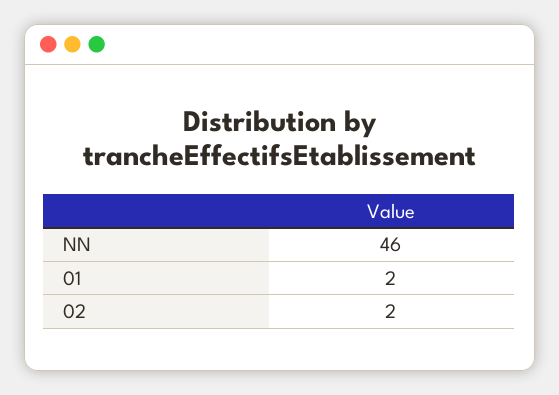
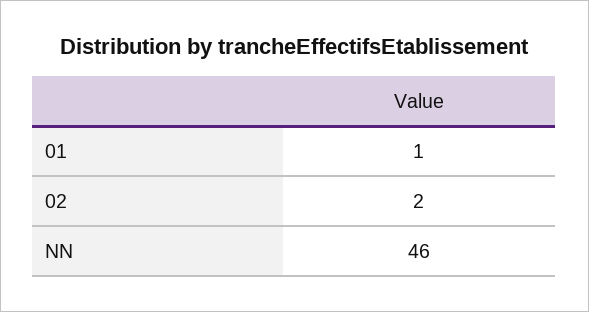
01: 2 -> 1

